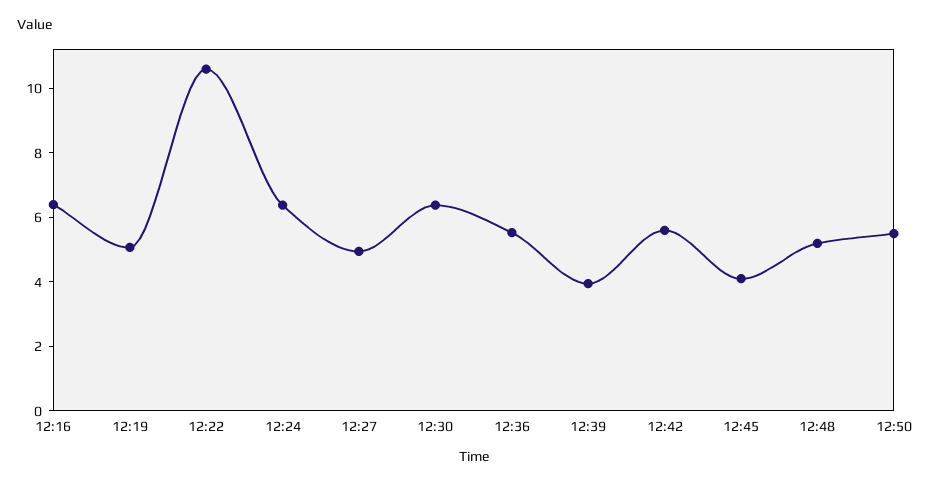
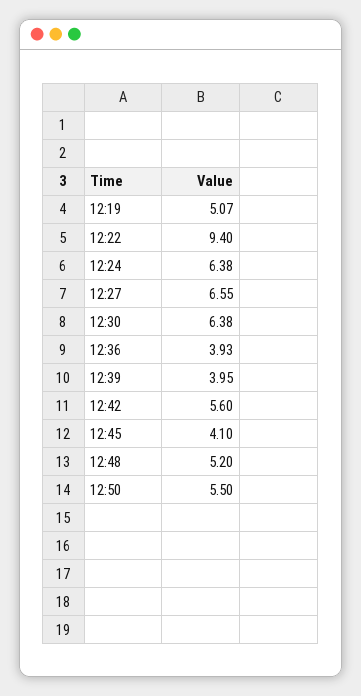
12:16: 6.5 -> none
12:22: 10.5 -> 9.4
12:27: 5 -> 6.55
12:36: 5.5 -> 3.93

